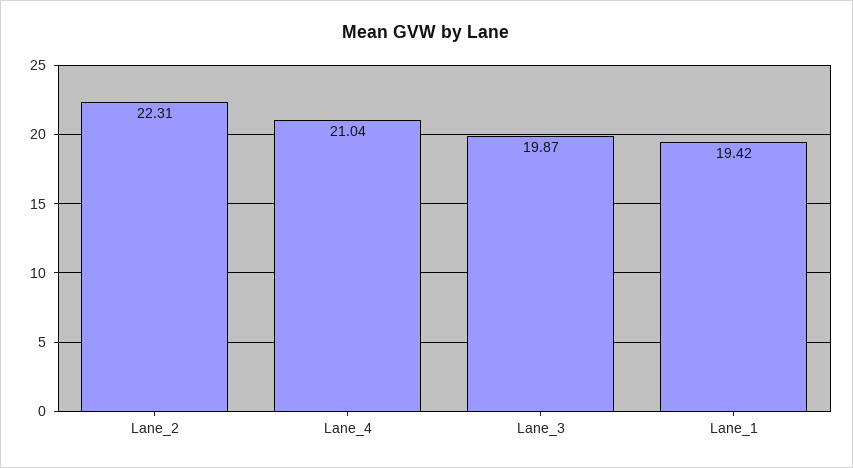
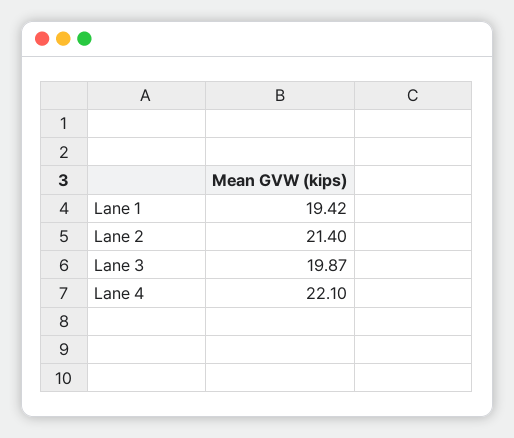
Lane_2: 22.31 -> 21.4
Lane_4: 21.04 -> 22.1

